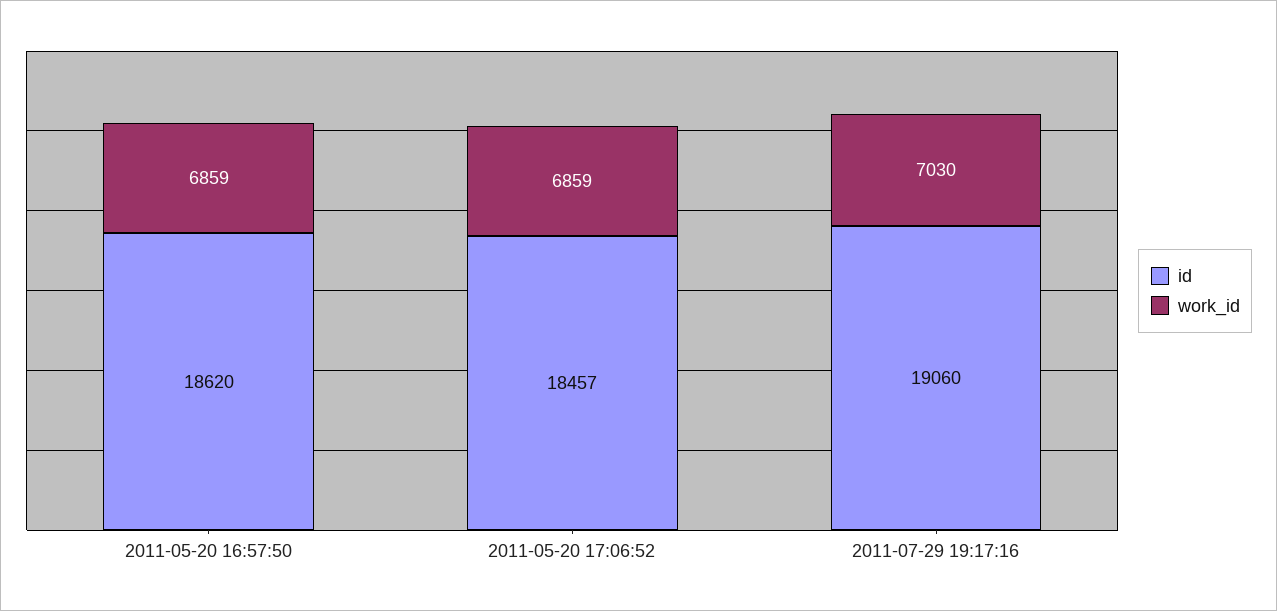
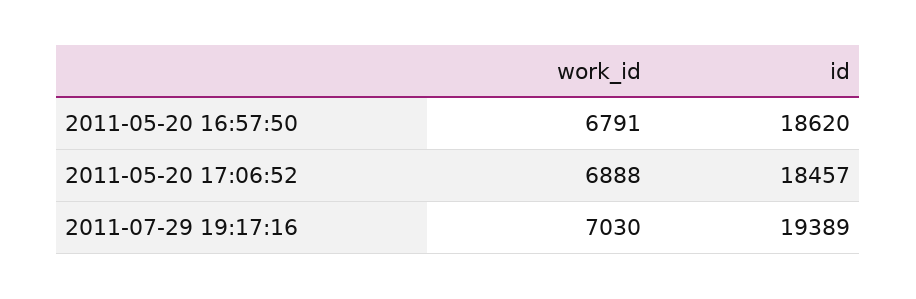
work_id, 2011-05-20 16:57:50: 6859 -> 6791
work_id, 2011-05-20 17:06:52: 6859 -> 6888
id, 2011-07-29 19:17:16: 19060 -> 19389

